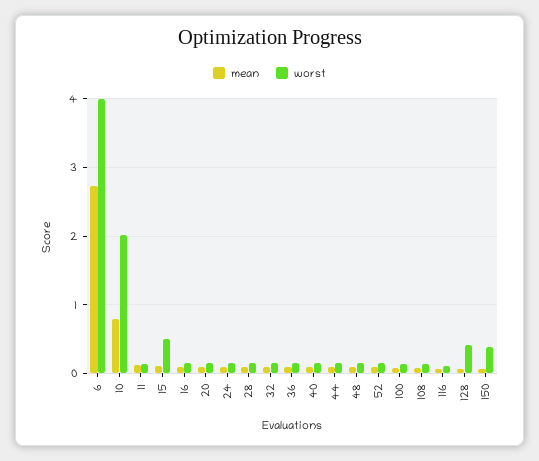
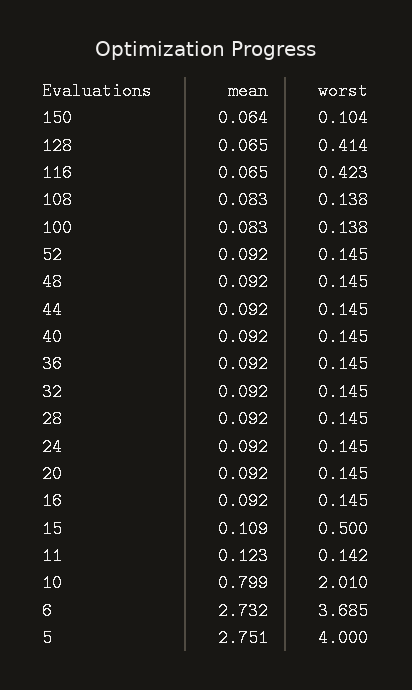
worst, 6: 4 -> 3.685
worst, 116: 0.1 -> 0.423
worst, 150: 0.4 -> 0.104
mean, 5: none -> 2.751
worst, 5: none -> 4

